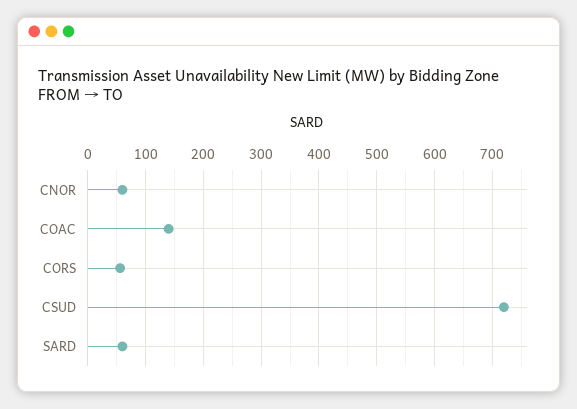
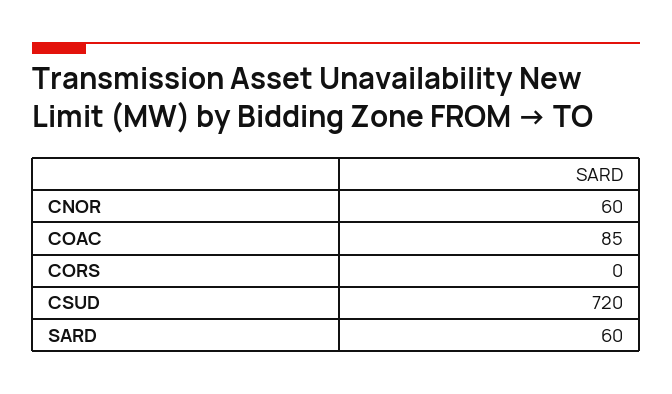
COAC: 140 -> 85
CORS: 60 -> 0

